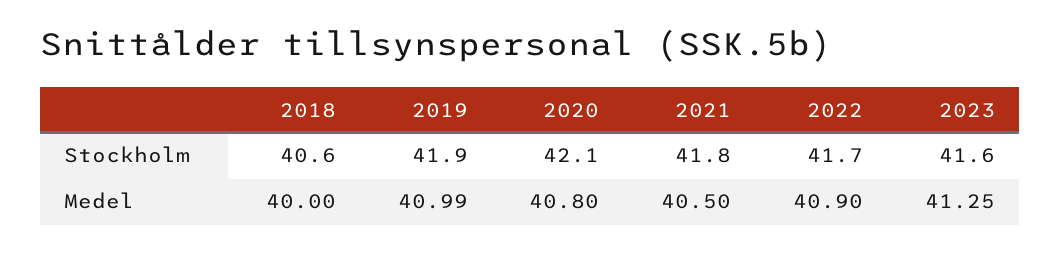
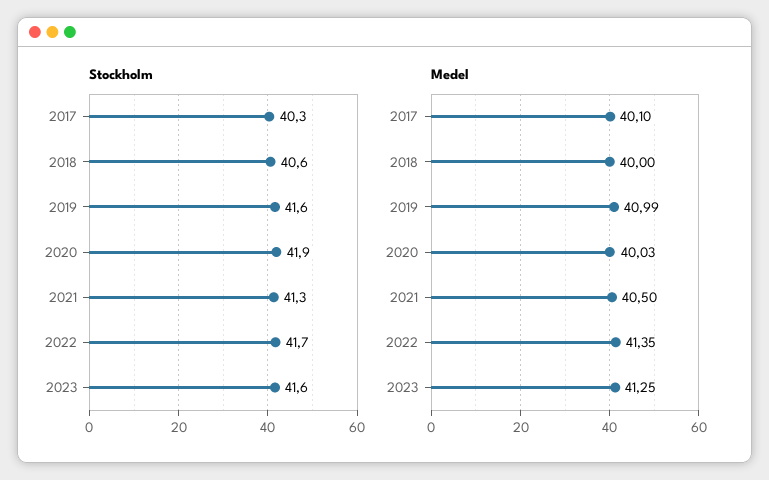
Stockholm, 2019: 41.9 -> 41.6
Stockholm, 2020: 42.1 -> 41.9
Stockholm, 2021: 41.8 -> 41.3
Medel, 2020: 40.8 -> 40.03
Medel, 2022: 40.9 -> 41.35
Stockholm, 2017: none -> 40.3
Medel, 2017: none -> 40.1

